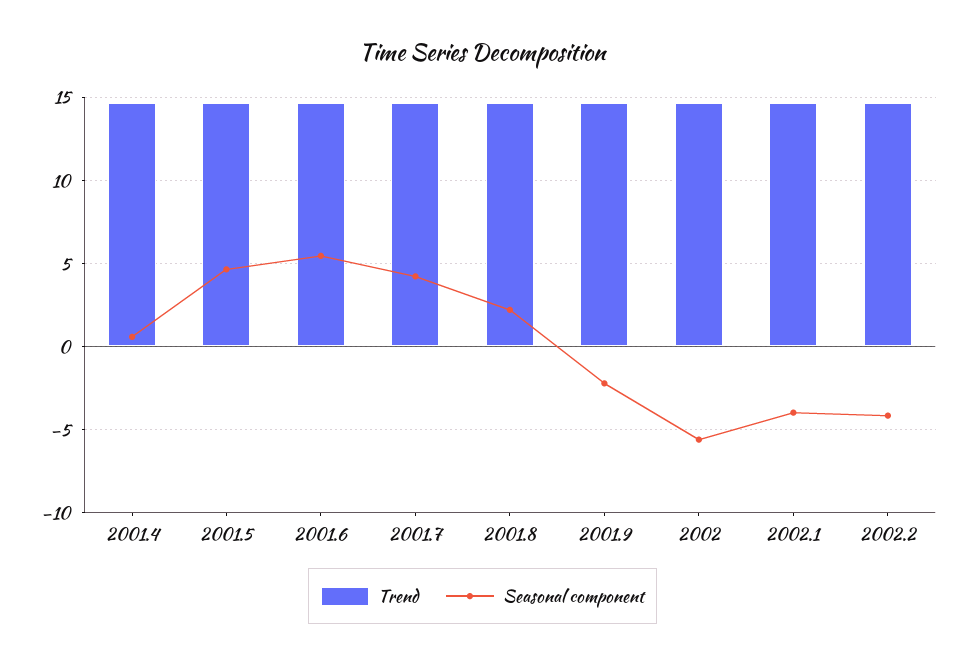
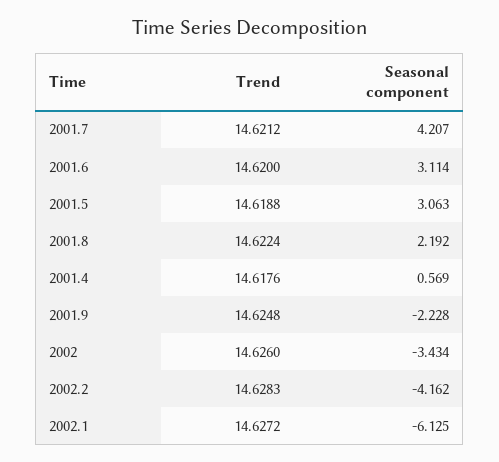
Seasonal component, 2001.5: 4.5 -> 3.063
Seasonal component, 2001.6: 5.5 -> 3.114
Seasonal component, 2002: -5.5 -> -3.434
Seasonal component, 2002.1: -4 -> -6.125

